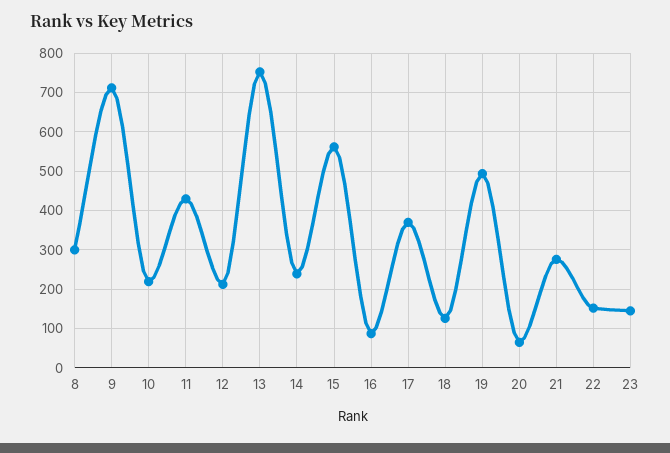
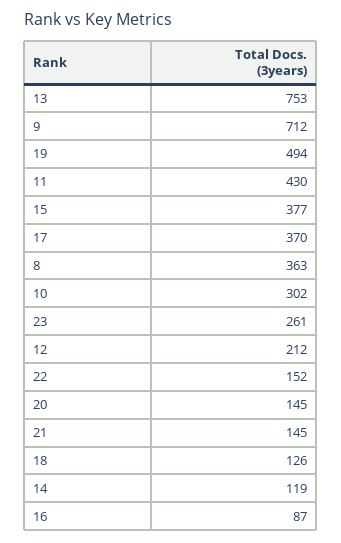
8: 300 -> 363
10: 220 -> 302
14: 240 -> 119
15: 560 -> 377
20: 60 -> 145
21: 280 -> 145
23: 140 -> 261

